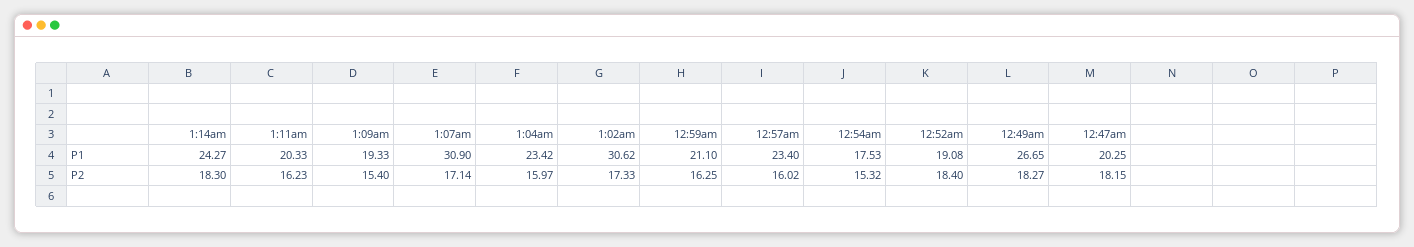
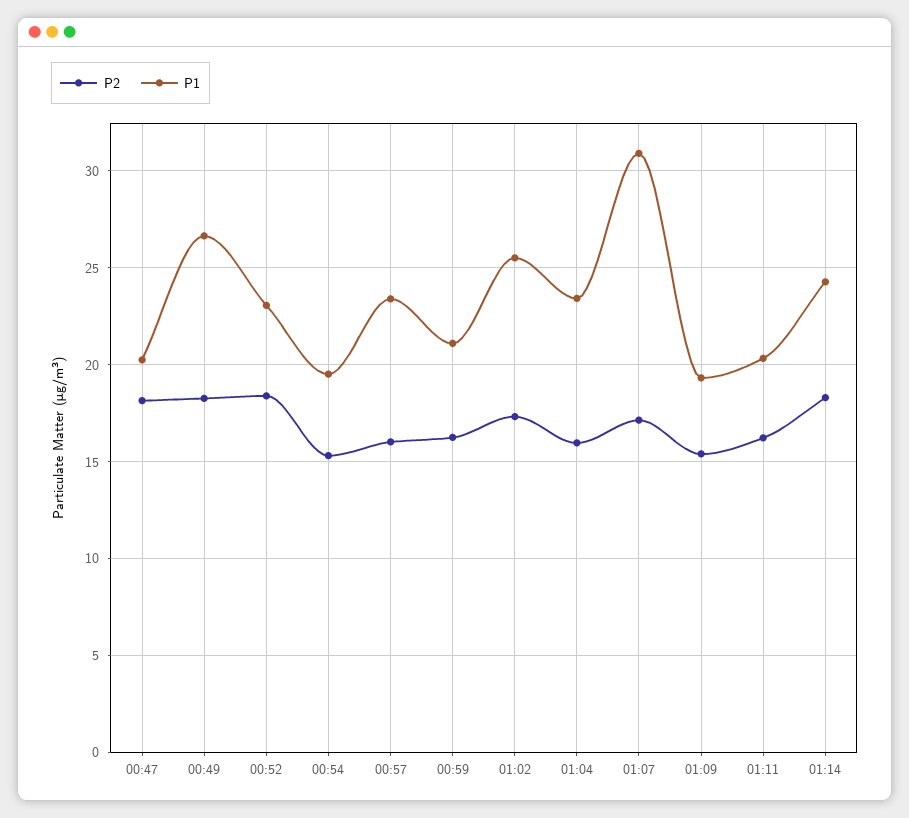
P1, 1:02am: 30.62 -> 25.5
P1, 12:54am: 17.53 -> 19.5
P1, 12:52am: 19.08 -> 23

